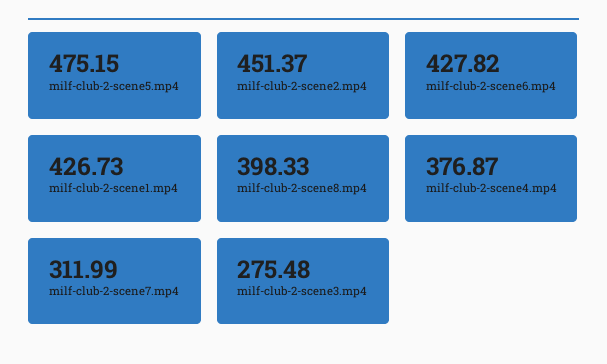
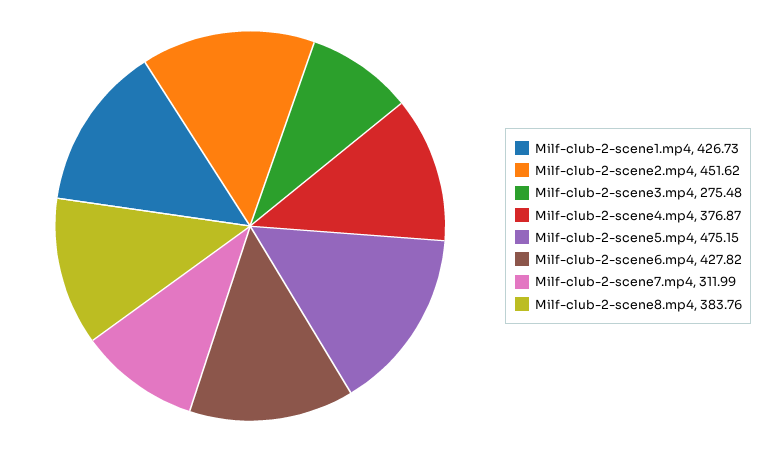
milf-club-2-scene2.mp4: 451.37 -> 451.62
milf-club-2-scene8.mp4: 398.33 -> 383.76

